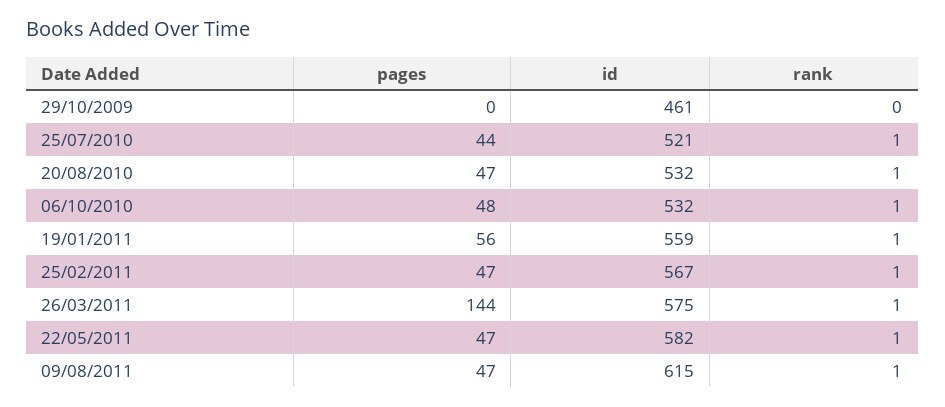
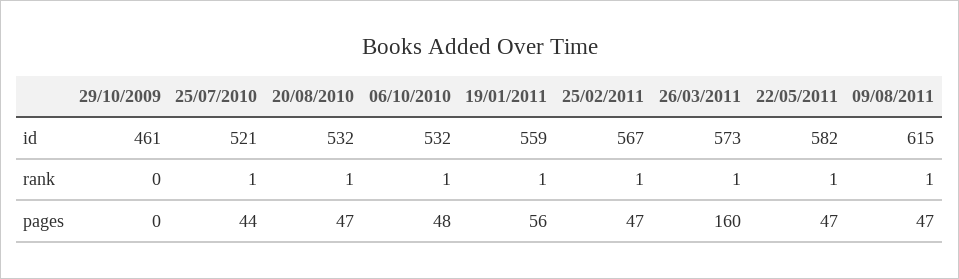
pages, 26/03/2011: 144 -> 160
id, 26/03/2011: 575 -> 573

